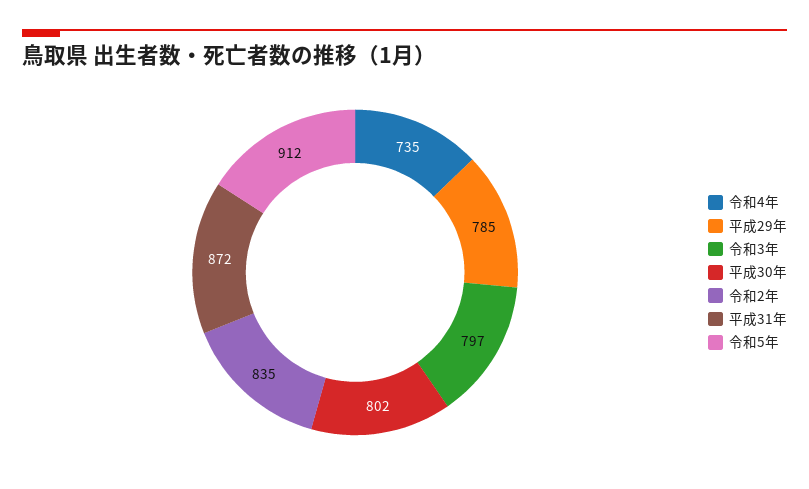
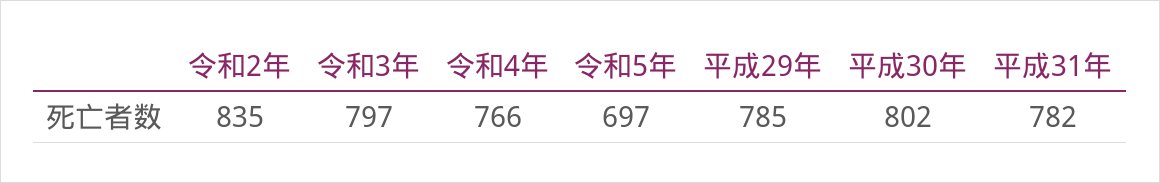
令和4年: 735 -> 766
平成31年: 872 -> 782
令和5年: 912 -> 697

